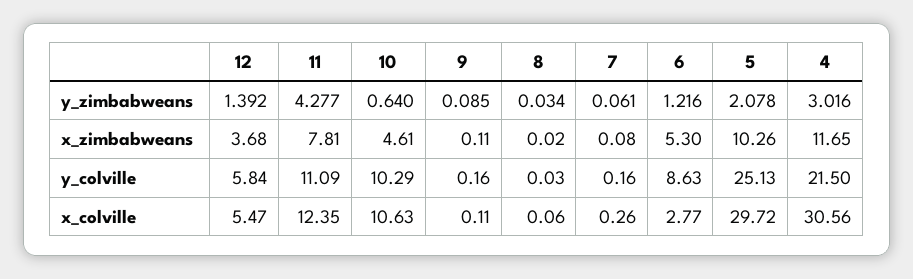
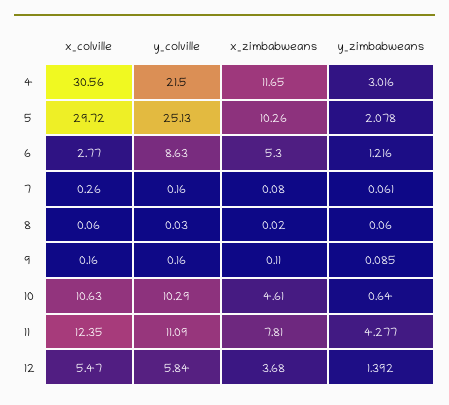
8, y_zimbabweans: 0.034 -> 0.06
9, x_colville: 0.11 -> 0.16

